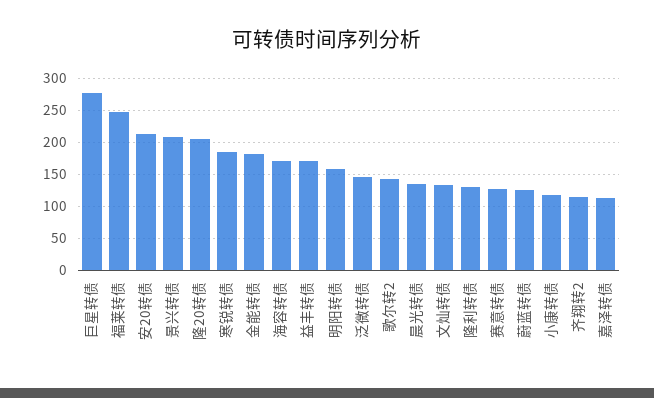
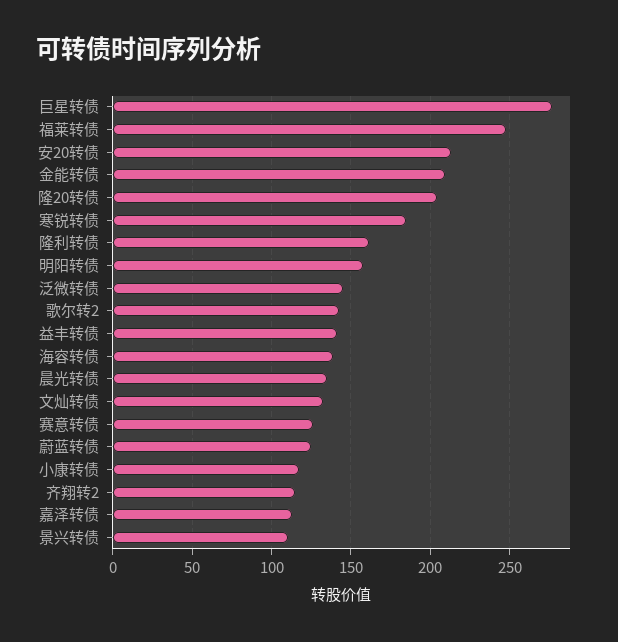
景兴转债: 210 -> 110
金能转债: 180 -> 210
海容转债: 170 -> 140
益丰转债: 170 -> 140
隆利转债: 130 -> 160

